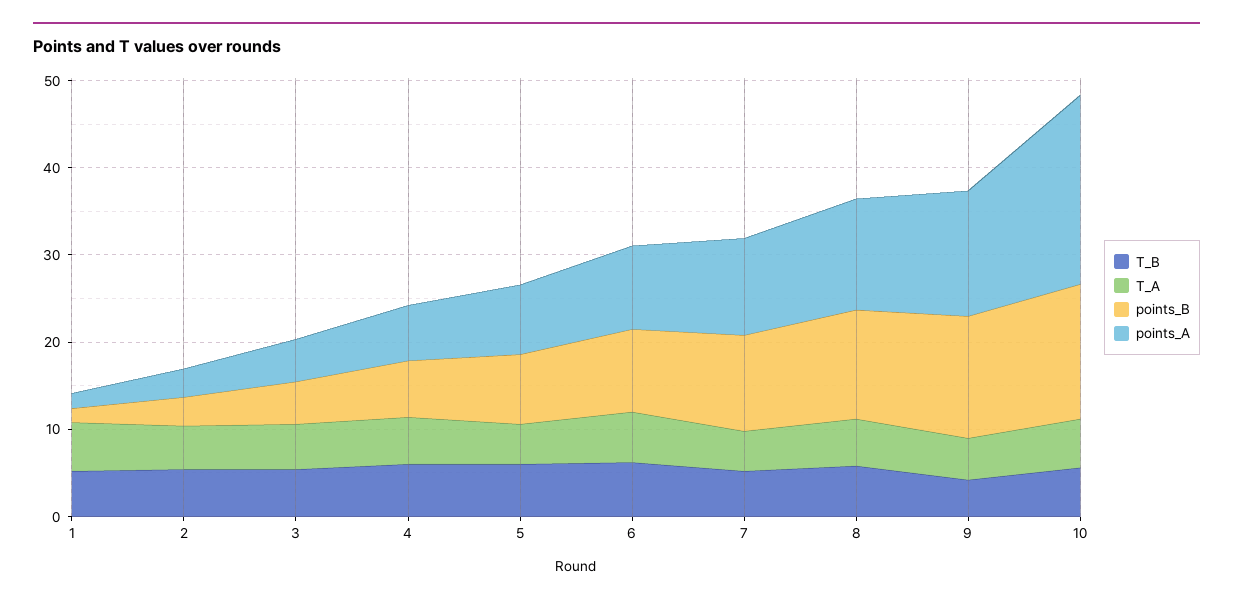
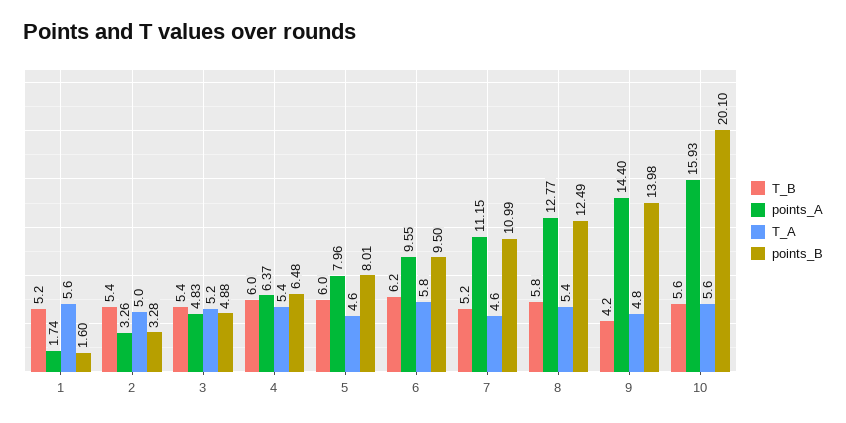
points_B, 10: 16 -> 20.1
points_A, 10: 22 -> 15.93

